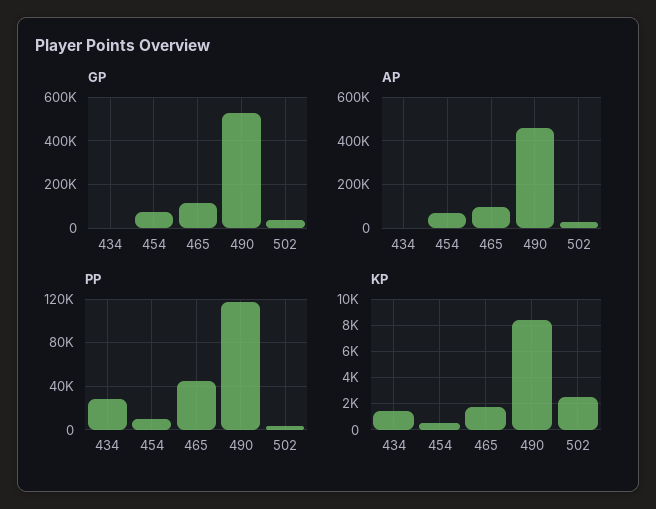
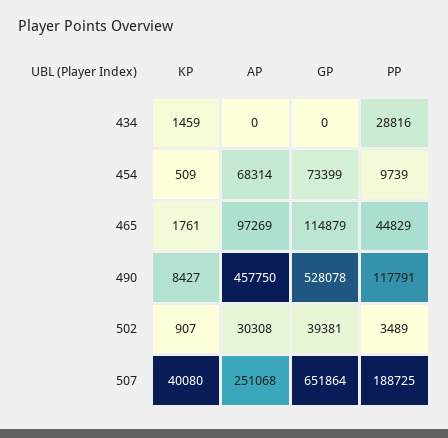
KP, 502: 2500 -> 907
KP, 507: none -> 40080
AP, 507: none -> 251068
GP, 507: none -> 651864
PP, 507: none -> 188725

